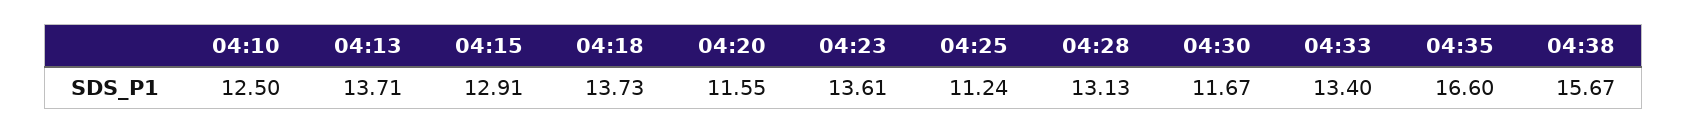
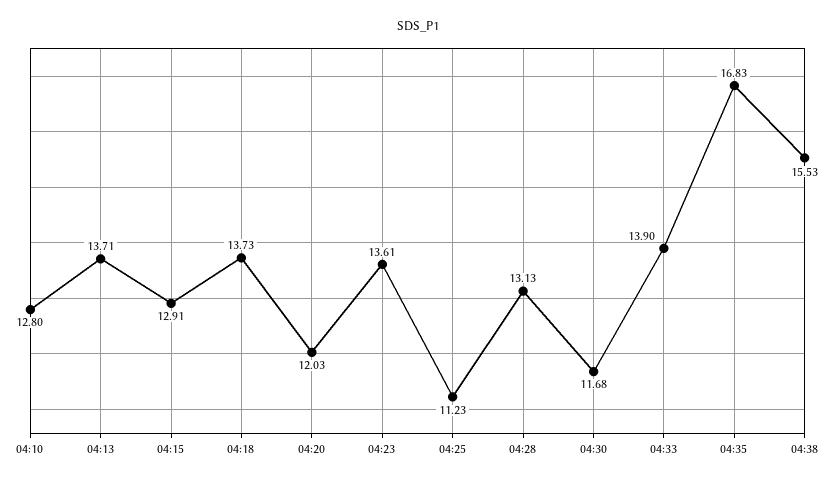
04:10: 12.5 -> 12.8
04:20: 11.55 -> 12.03
04:25: 11.24 -> 11.23
04:30: 11.67 -> 11.68
04:33: 13.4 -> 13.9
04:35: 16.6 -> 16.83
04:38: 15.67 -> 15.53

